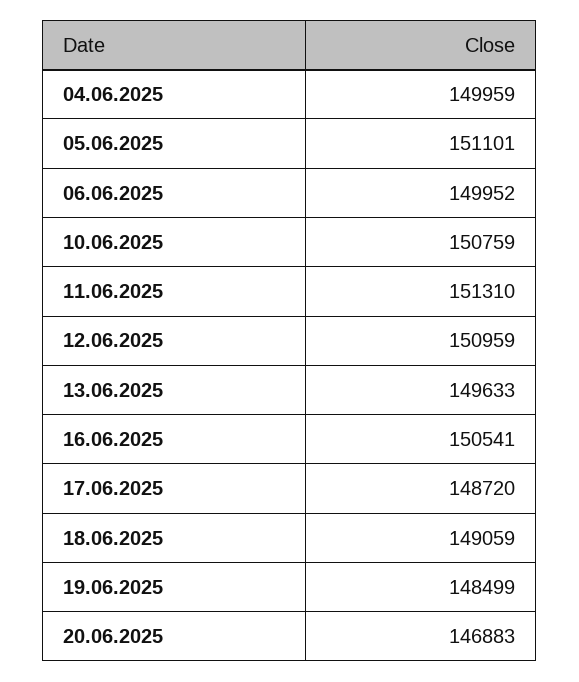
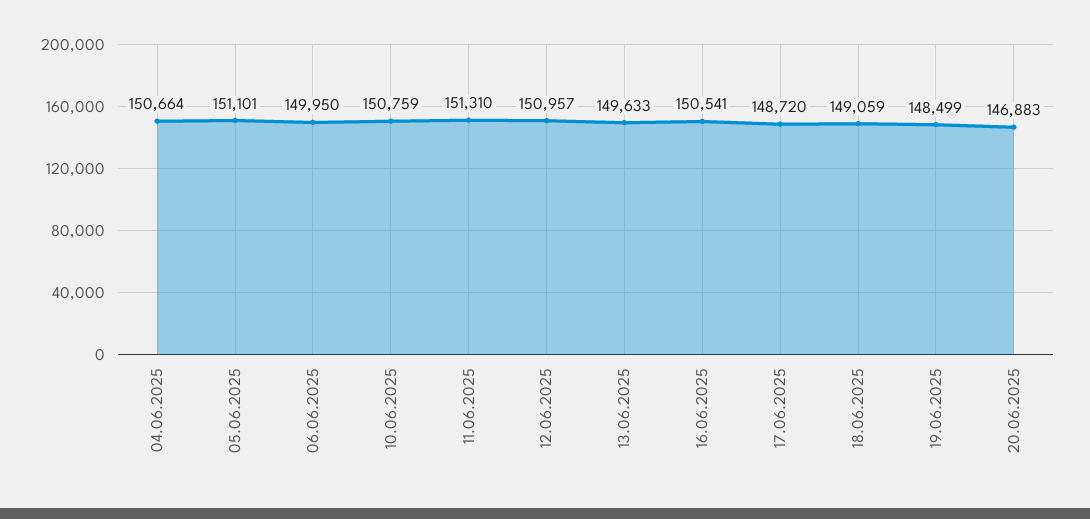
04.06.2025: 149959 -> 150664
06.06.2025: 149952 -> 149950
12.06.2025: 150959 -> 150957

